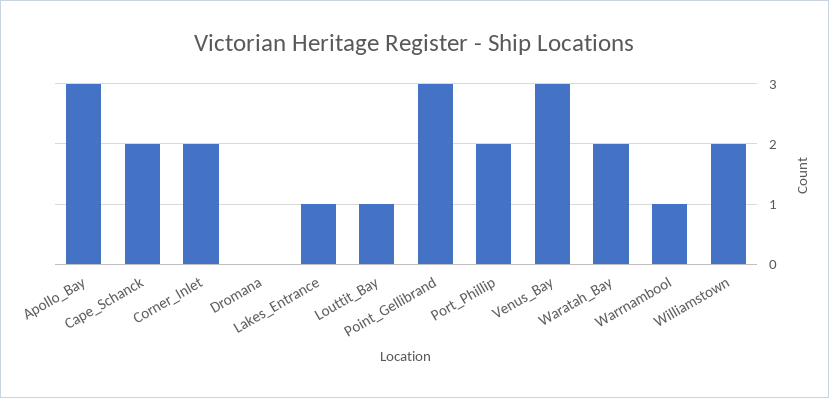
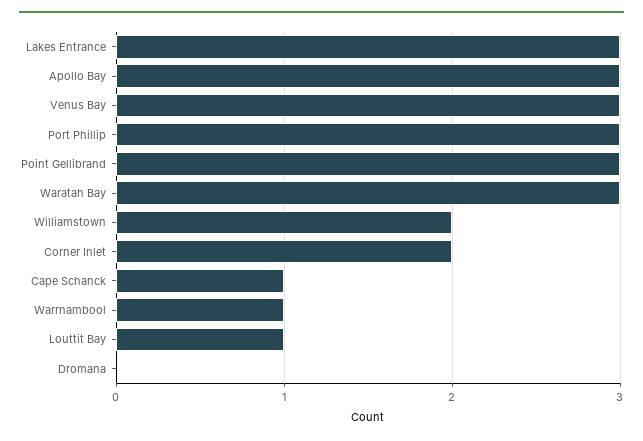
Cape_Schanck: 2 -> 1
Lakes_Entrance: 1 -> 3
Port_Phillip: 2 -> 3
Waratah_Bay: 2 -> 3

